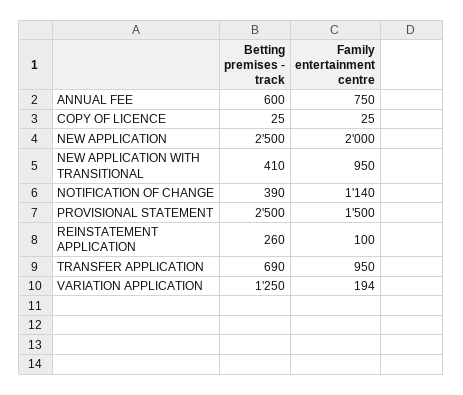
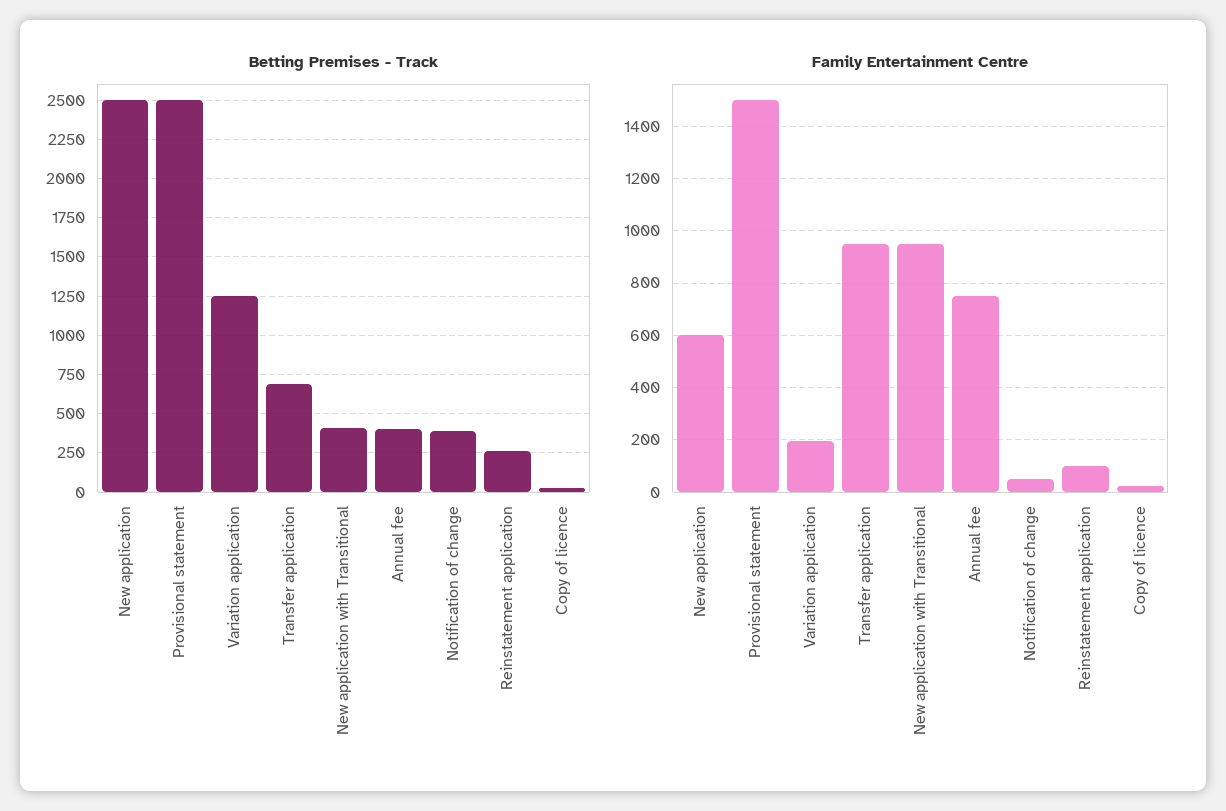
Betting premises - track, ANNUAL FEE: 600 -> 400
Family entertainment centre, NEW APPLICATION: 2000 -> 600
Family entertainment centre, NOTIFICATION OF CHANGE: 1140 -> 50

